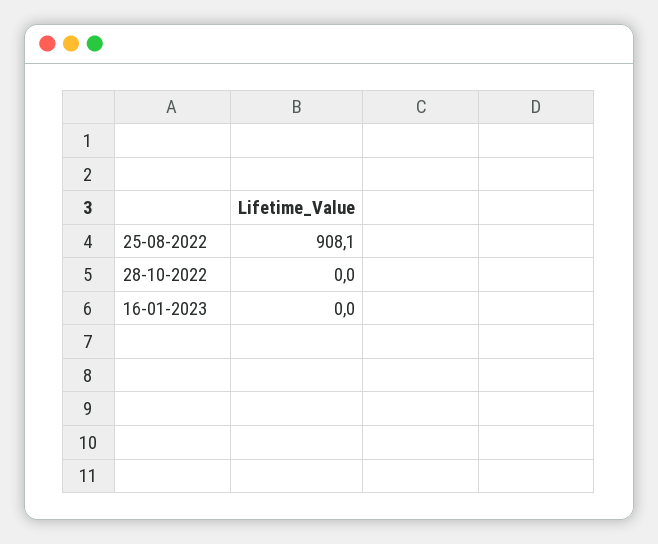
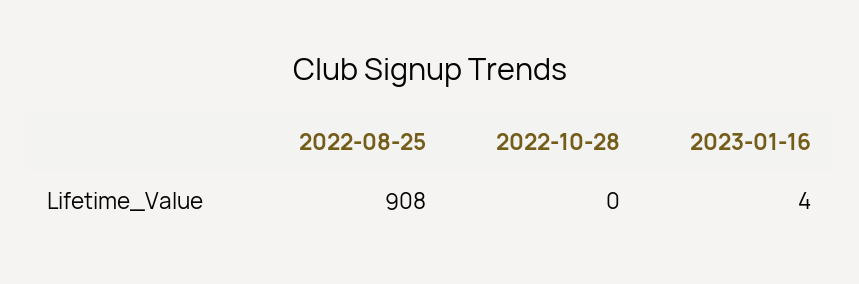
16-01-2023: 0 -> 4

